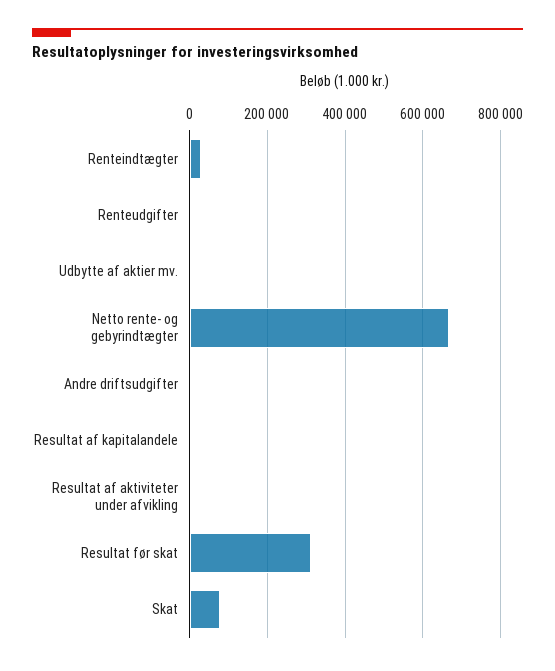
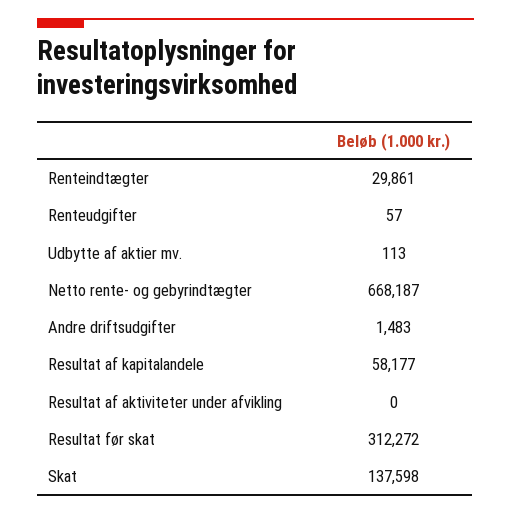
Resultat af kapitalandele: 0 -> 58177
Skat: 80000 -> 137598

